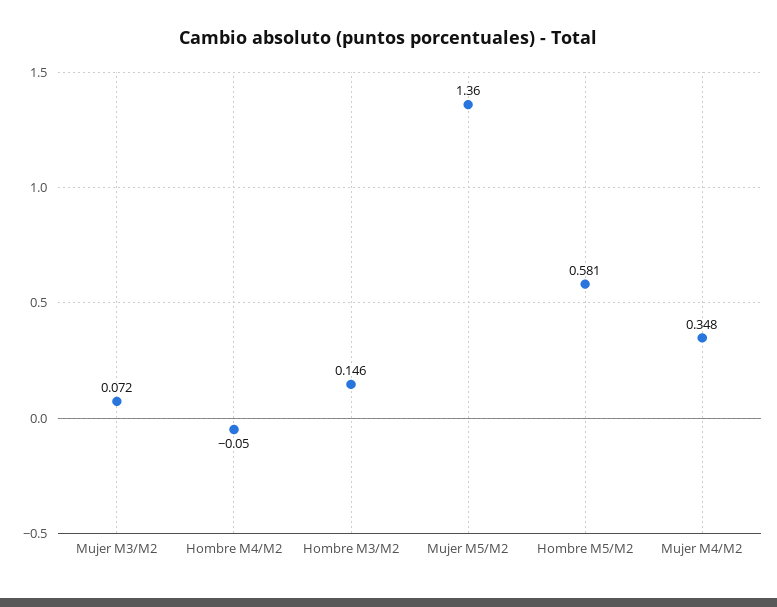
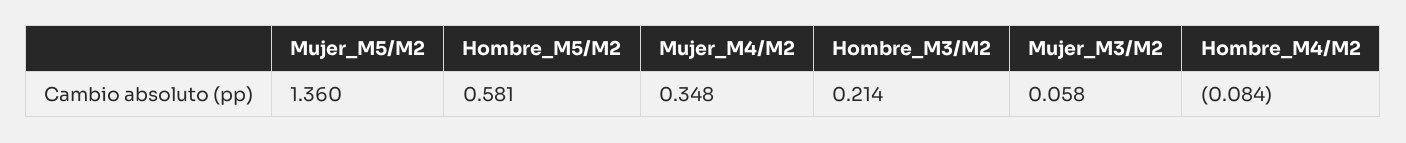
Mujer M3/M2: 0.072 -> 0.058
Hombre M4/M2: -0.05 -> -0.084
Hombre M3/M2: 0.146 -> 0.214

